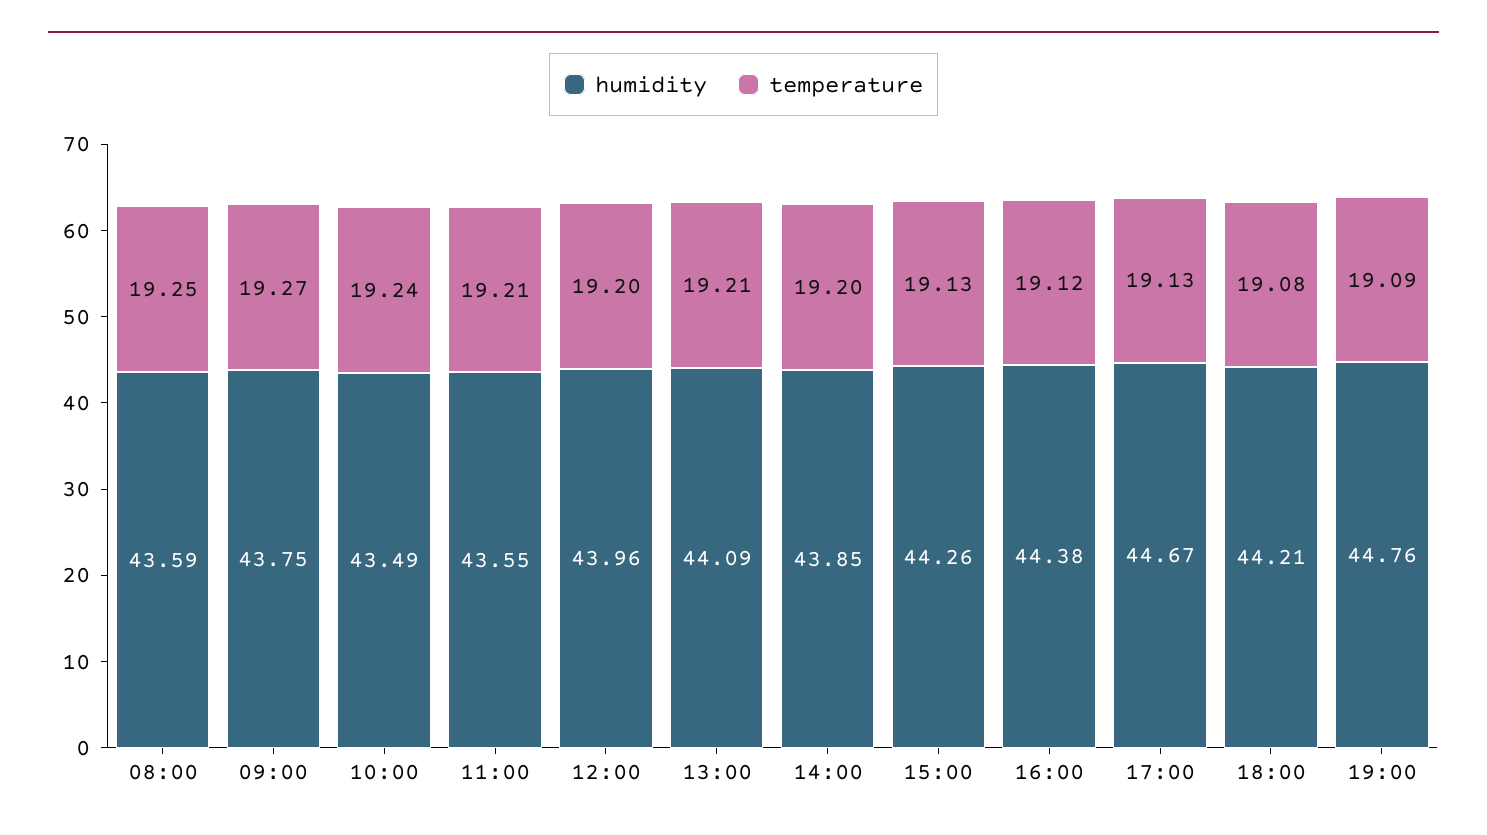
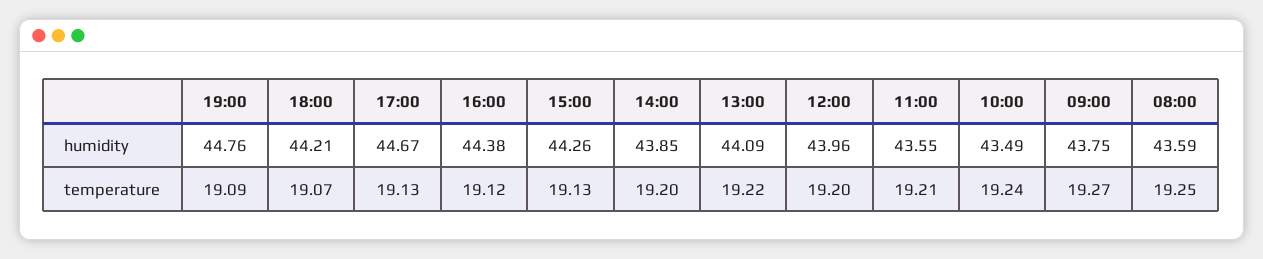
temperature, 13:00: 19.21 -> 19.22
temperature, 18:00: 19.08 -> 19.07

